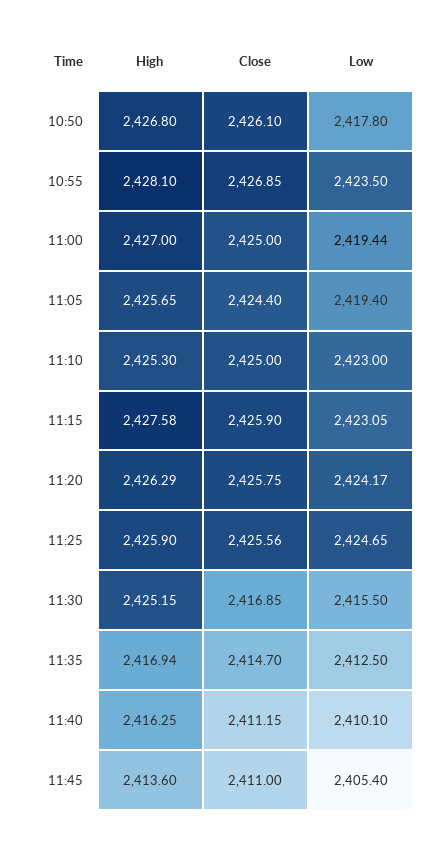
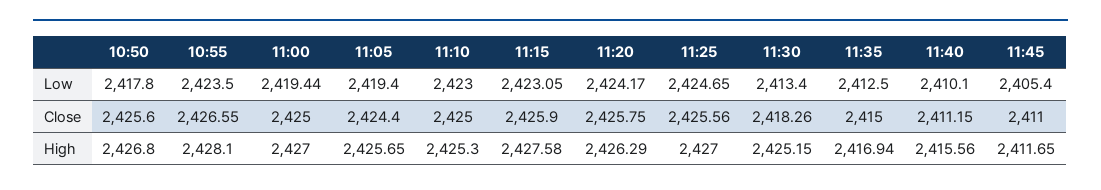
Close, 10:50: 2426.1 -> 2425.6
Close, 10:55: 2426.85 -> 2426.55
High, 11:25: 2425.9 -> 2427
Close, 11:30: 2416.85 -> 2418.26
Low, 11:30: 2415.5 -> 2413.4
Close, 11:35: 2414.7 -> 2415
High, 11:40: 2416.25 -> 2415.56
High, 11:45: 2413.6 -> 2411.65

